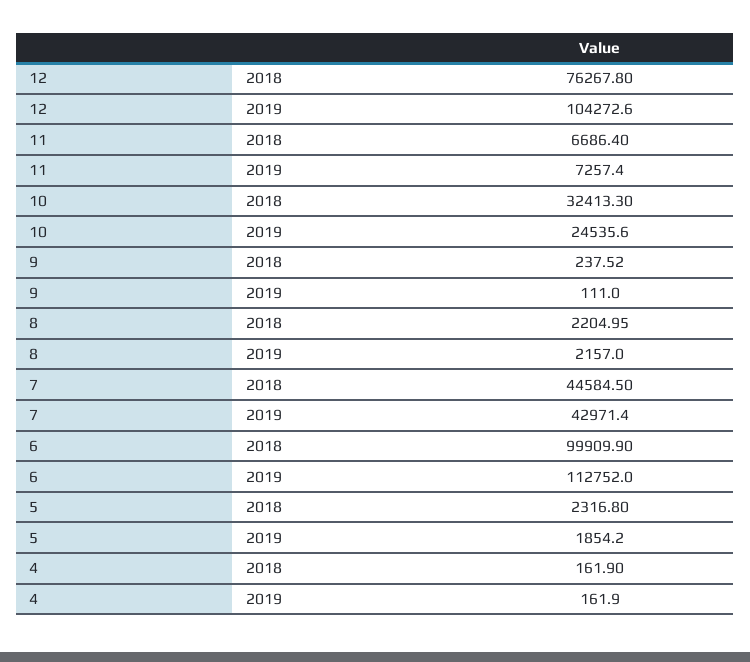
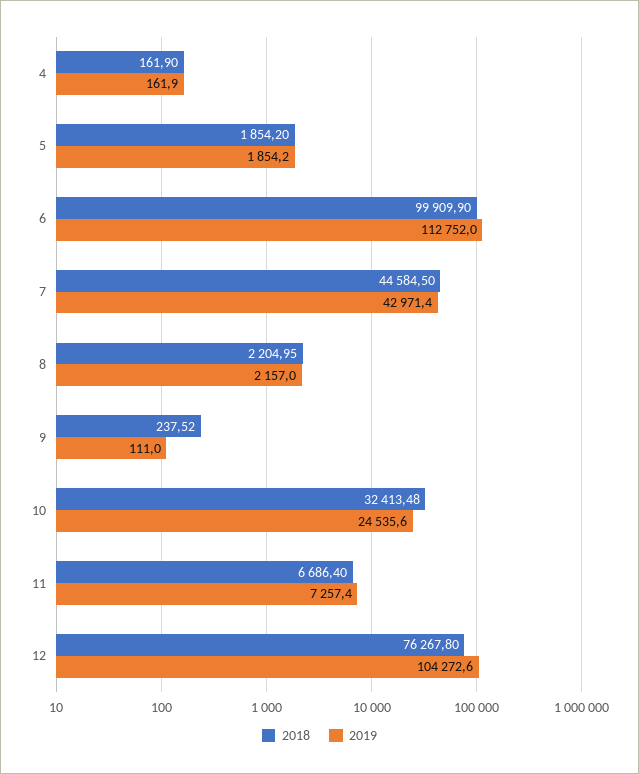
2018, 10: 32413.3 -> 32413.48
2018, 5: 2316.8 -> 1854.2

